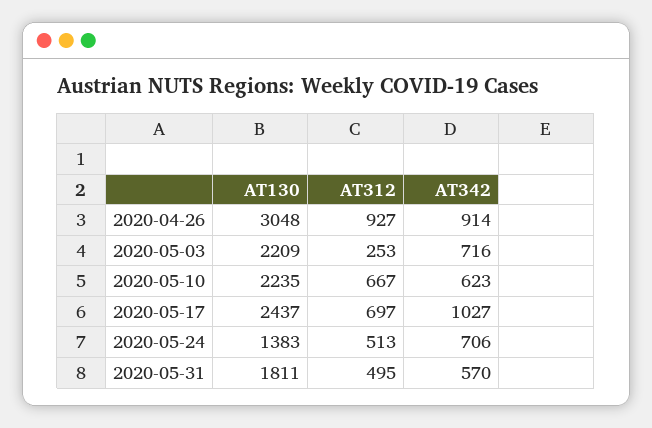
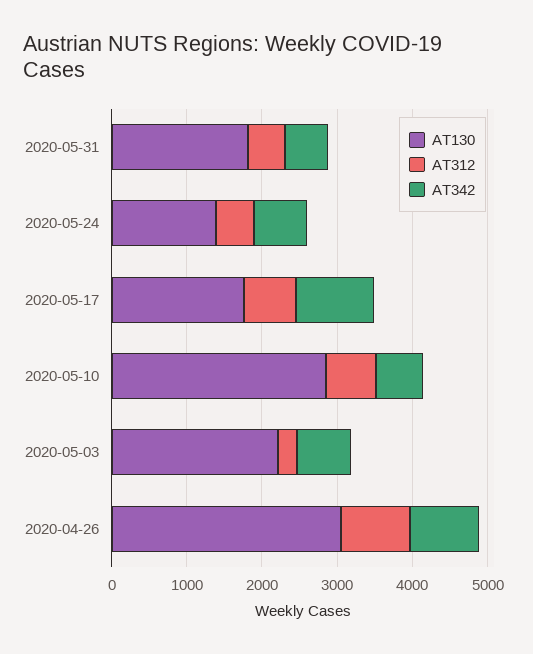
AT130, 2020-05-10: 2235 -> 2800
AT130, 2020-05-17: 2437 -> 1800

